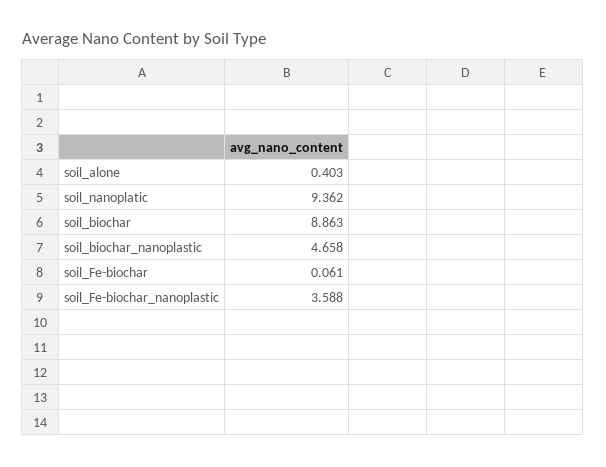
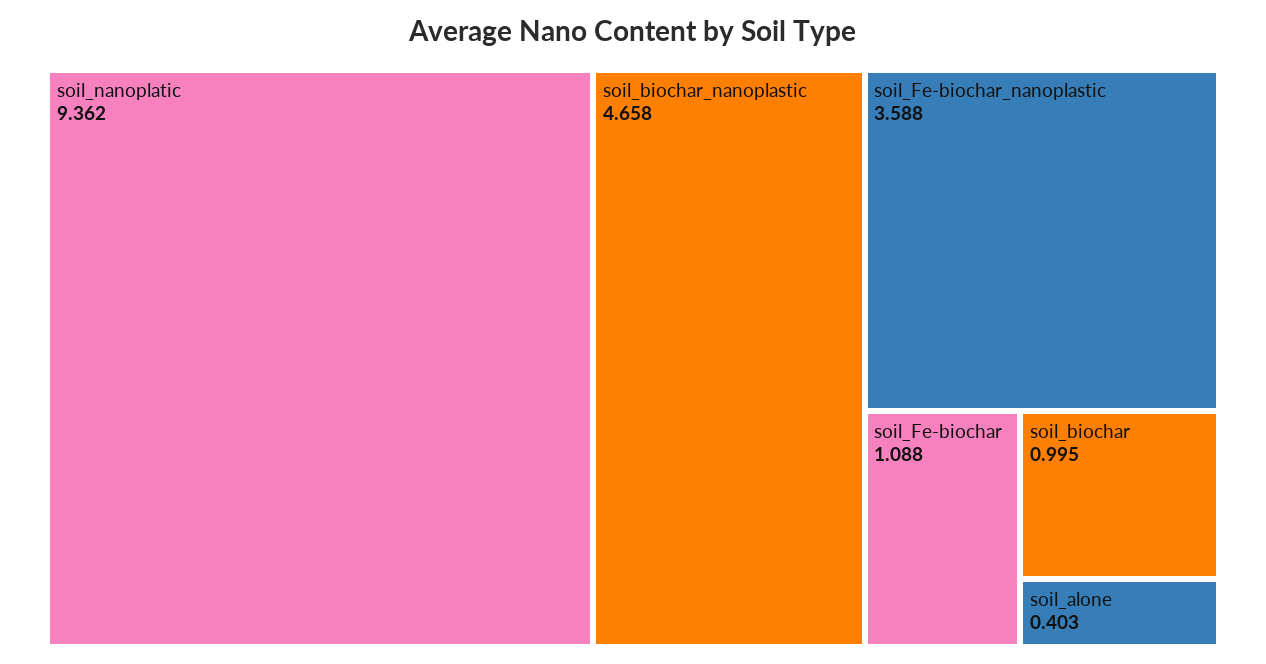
soil_biochar: 8.863 -> 0.995
soil_Fe-biochar: 0.061 -> 1.088

